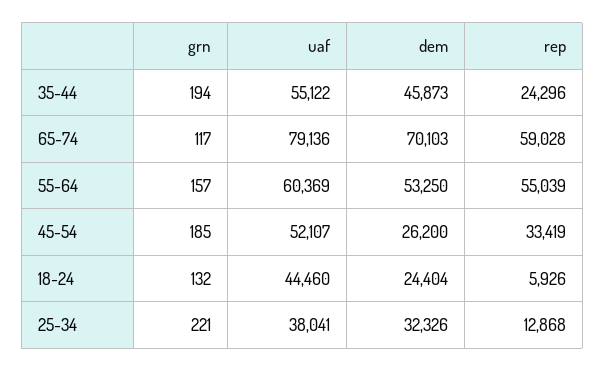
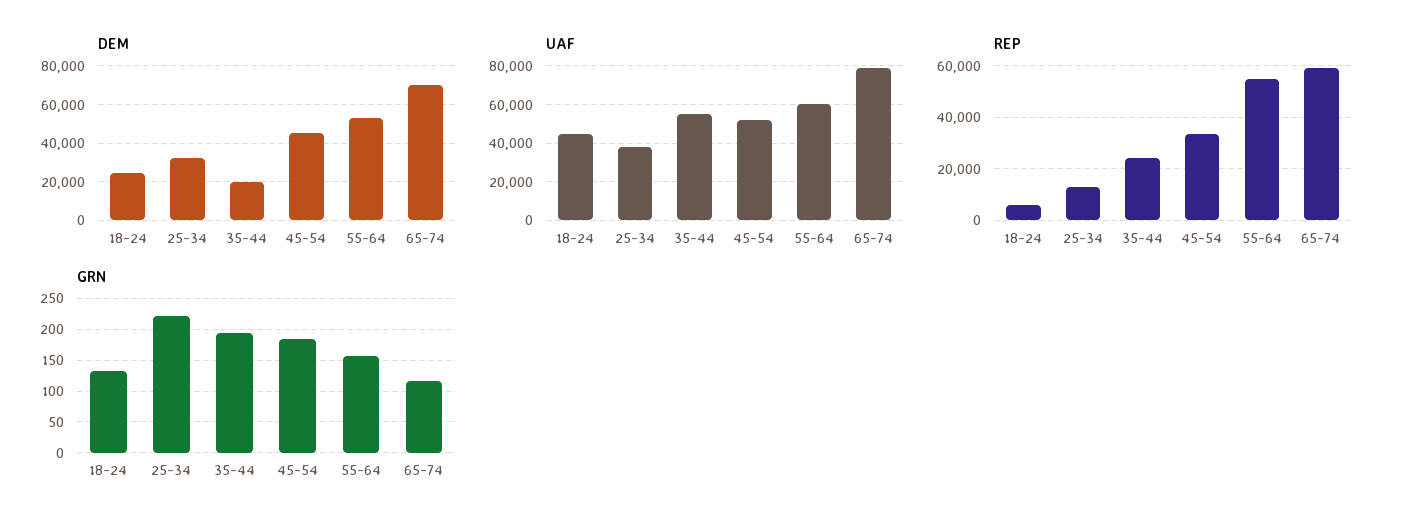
dem, 35-44: 45873 -> 20000
dem, 45-54: 26200 -> 45000

